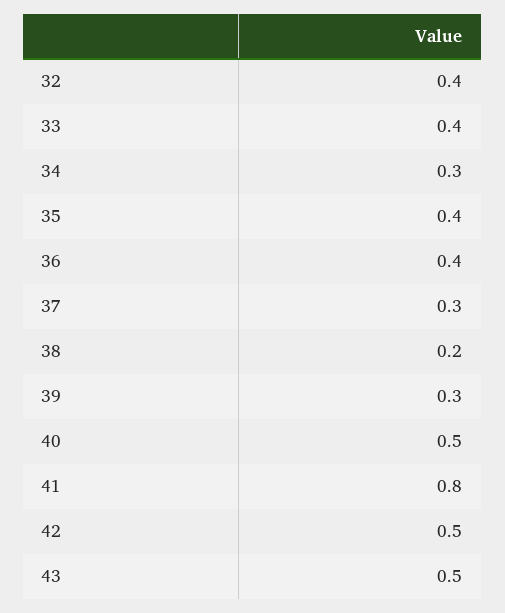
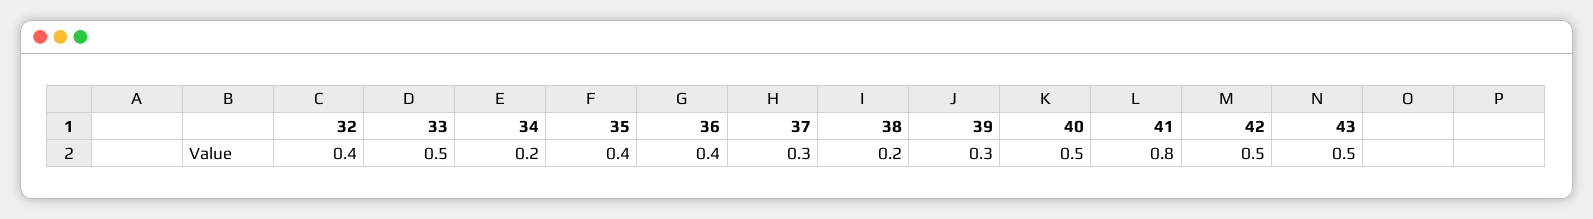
33: 0.4 -> 0.5
34: 0.3 -> 0.2

